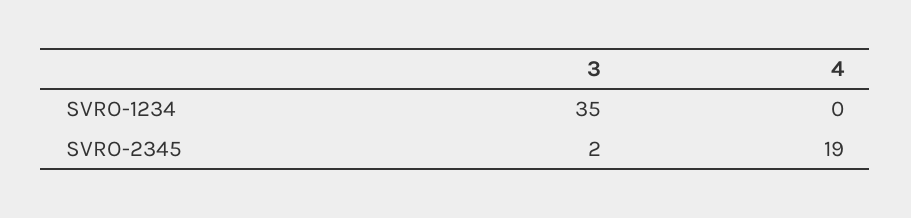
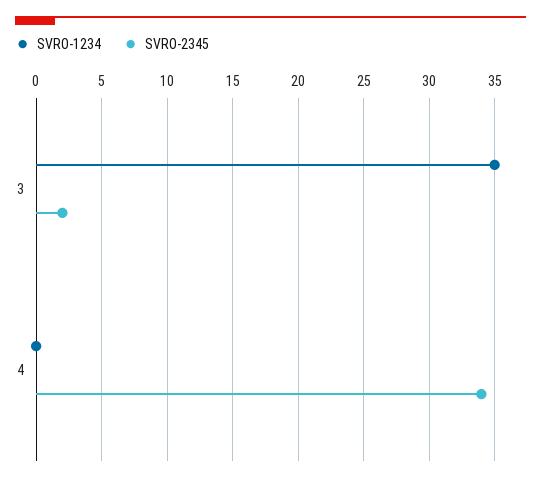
SVRO-2345, 4: 19 -> 34

